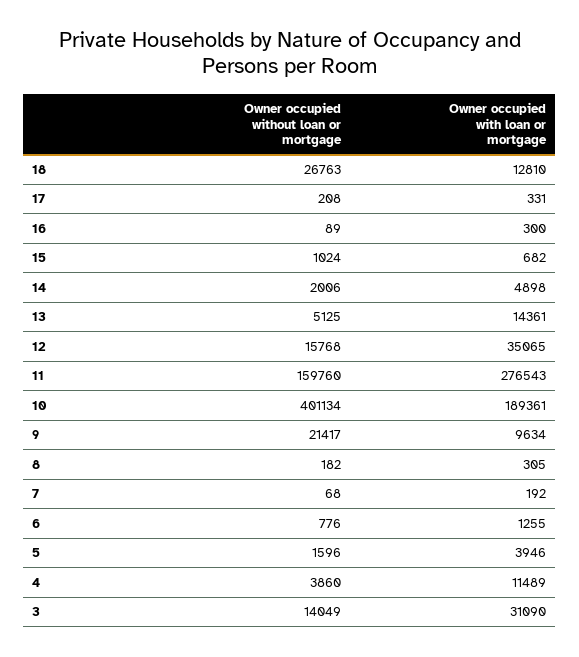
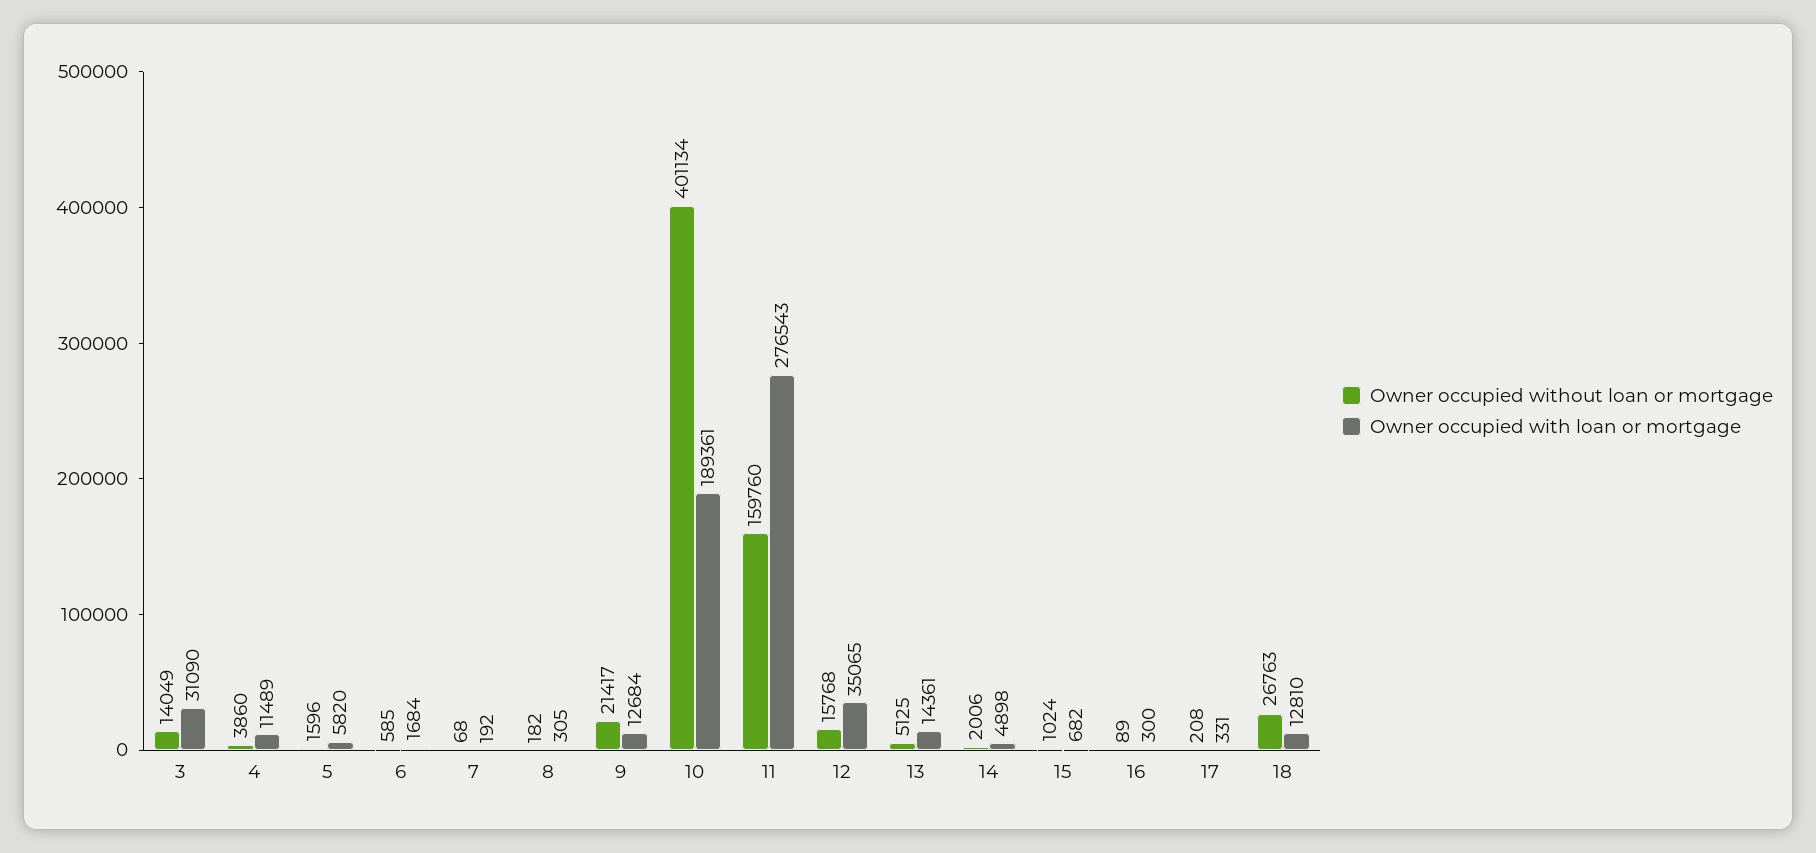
Owner occupied with loan or mortgage, 9: 9634 -> 12684
Owner occupied without loan or mortgage, 6: 776 -> 585
Owner occupied with loan or mortgage, 6: 1255 -> 1684
Owner occupied with loan or mortgage, 5: 3946 -> 5820

